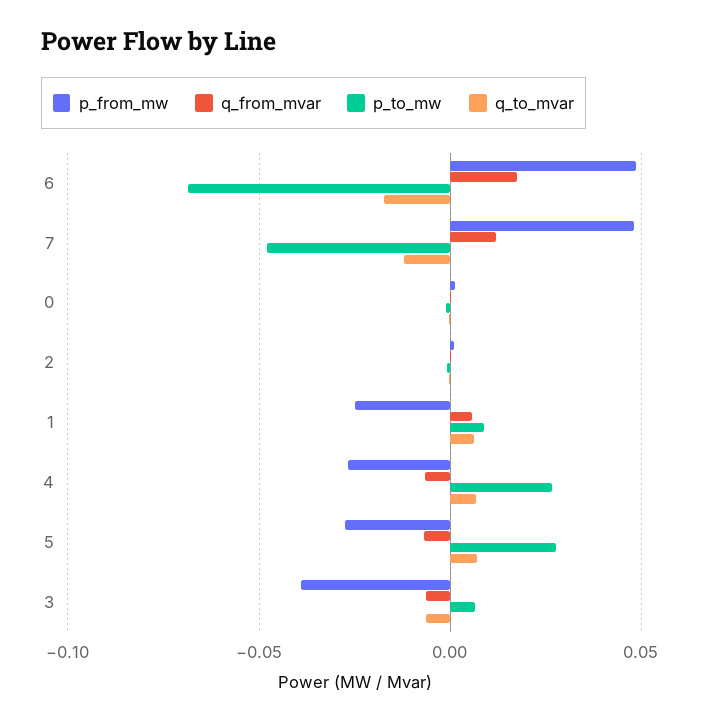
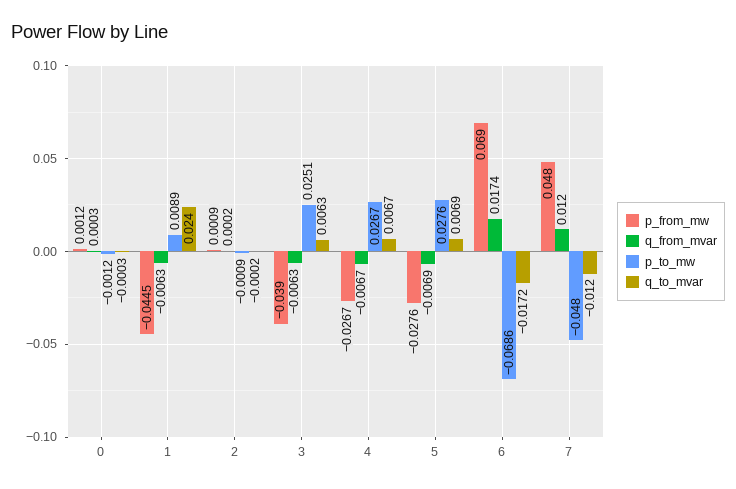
p_from_mw, 6: 0.05 -> 0.069
p_from_mw, 1: -0.025 -> -0.0445
q_from_mvar, 1: 0.005 -> -0.0063
q_to_mvar, 1: 0.005 -> 0.024
p_to_mw, 3: 0.005 -> 0.0251
q_to_mvar, 3: -0.005 -> 0.0063

